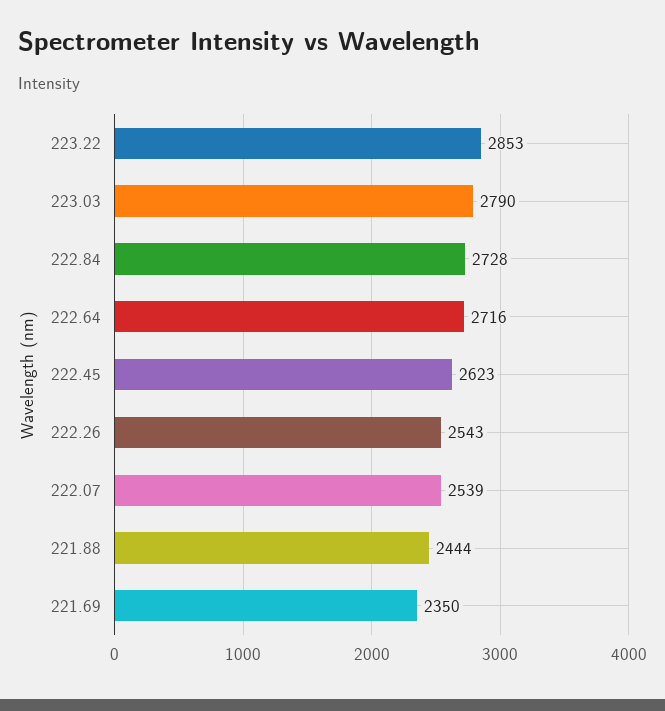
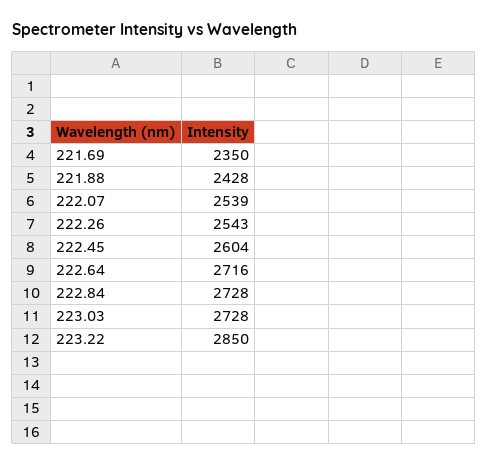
223.22: 2853 -> 2850
223.03: 2790 -> 2728
222.45: 2623 -> 2604
221.88: 2444 -> 2428

